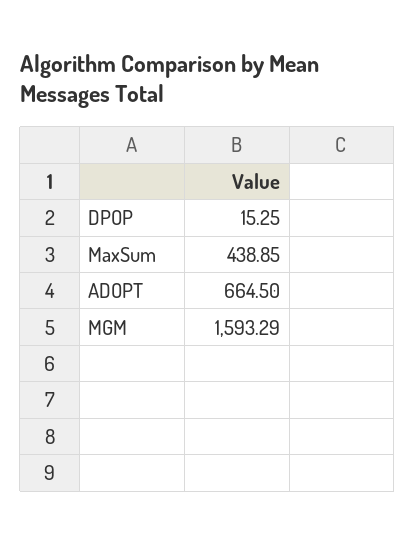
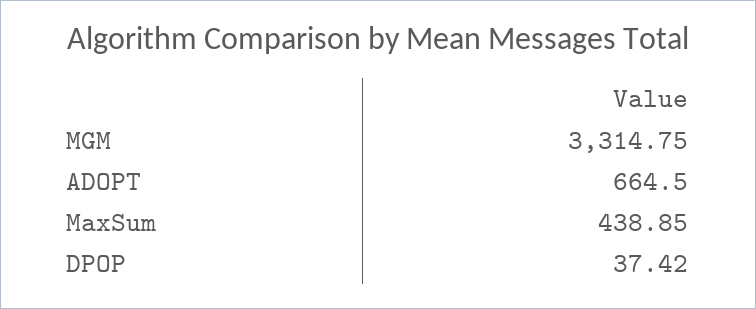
DPOP: 15.25 -> 37.42
MGM: 1593.29 -> 3314.75

